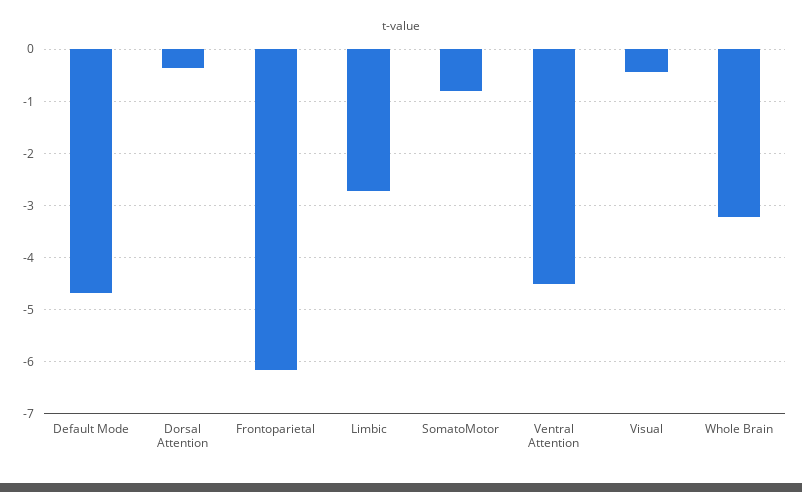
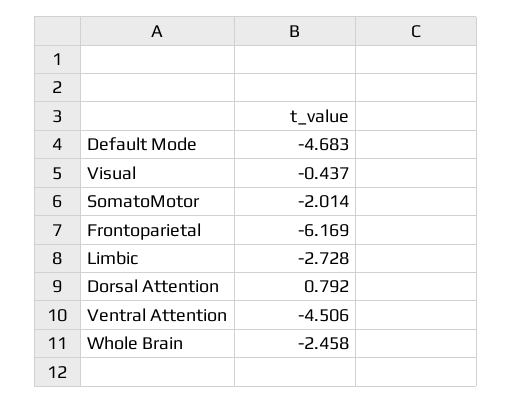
Dorsal Attention: -0.4 -> 0.792
SomatoMotor: -0.8 -> -2.014
Whole Brain: -3.2 -> -2.458

